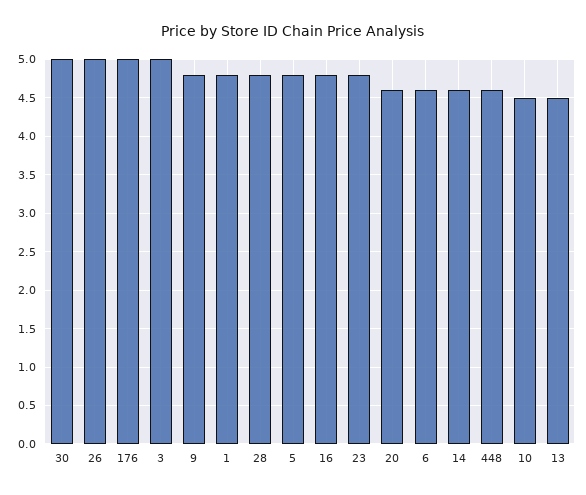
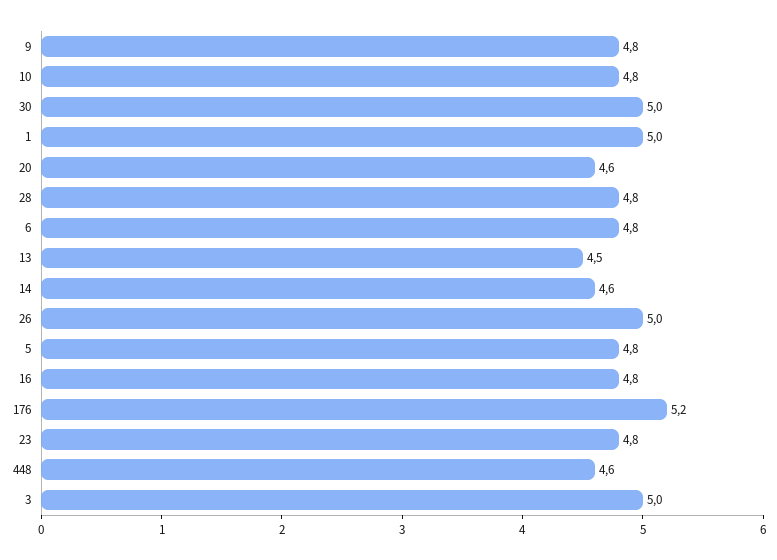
176: 5 -> 5.2
1: 4.8 -> 5
6: 4.6 -> 4.8
10: 4.5 -> 4.8

